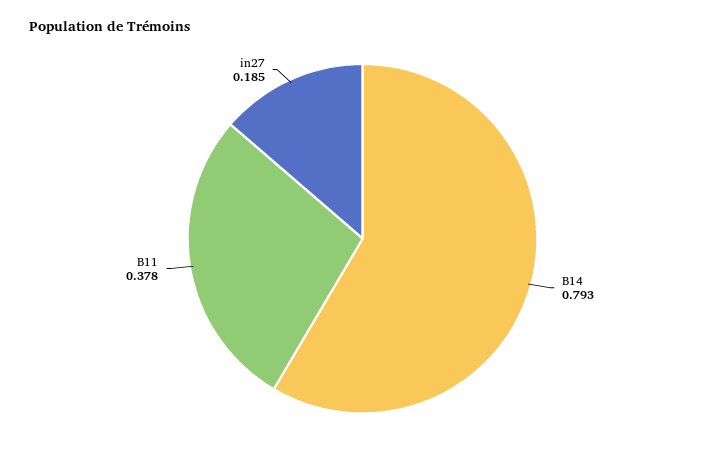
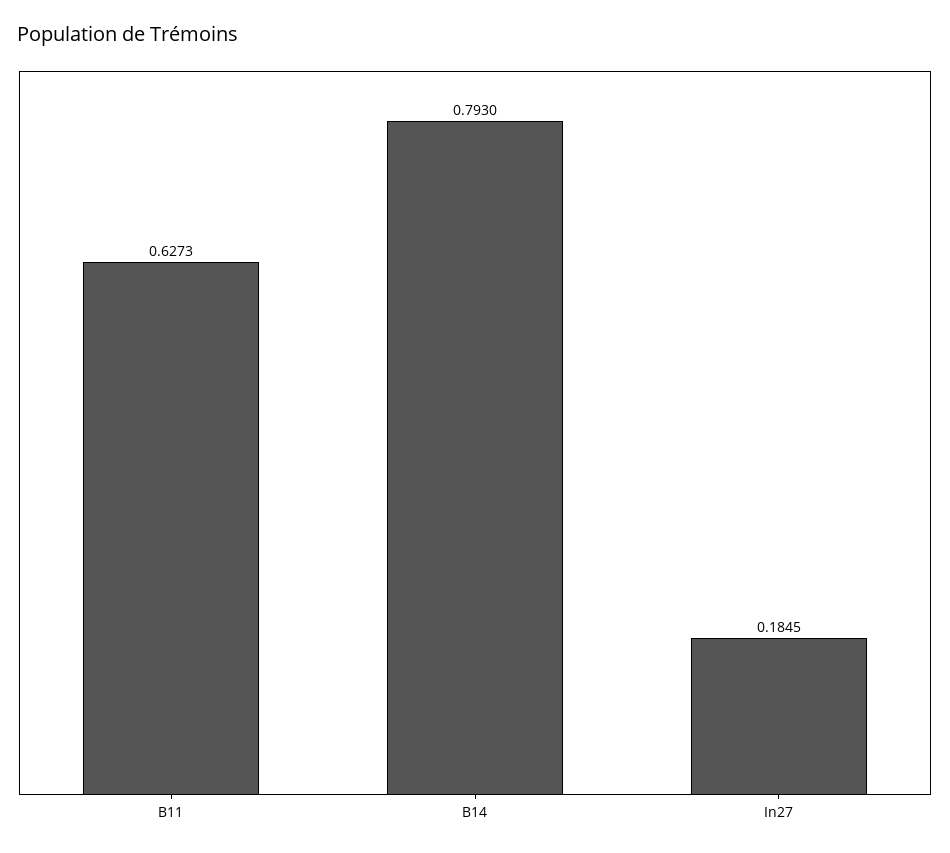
B11: 0.378 -> 0.6273

